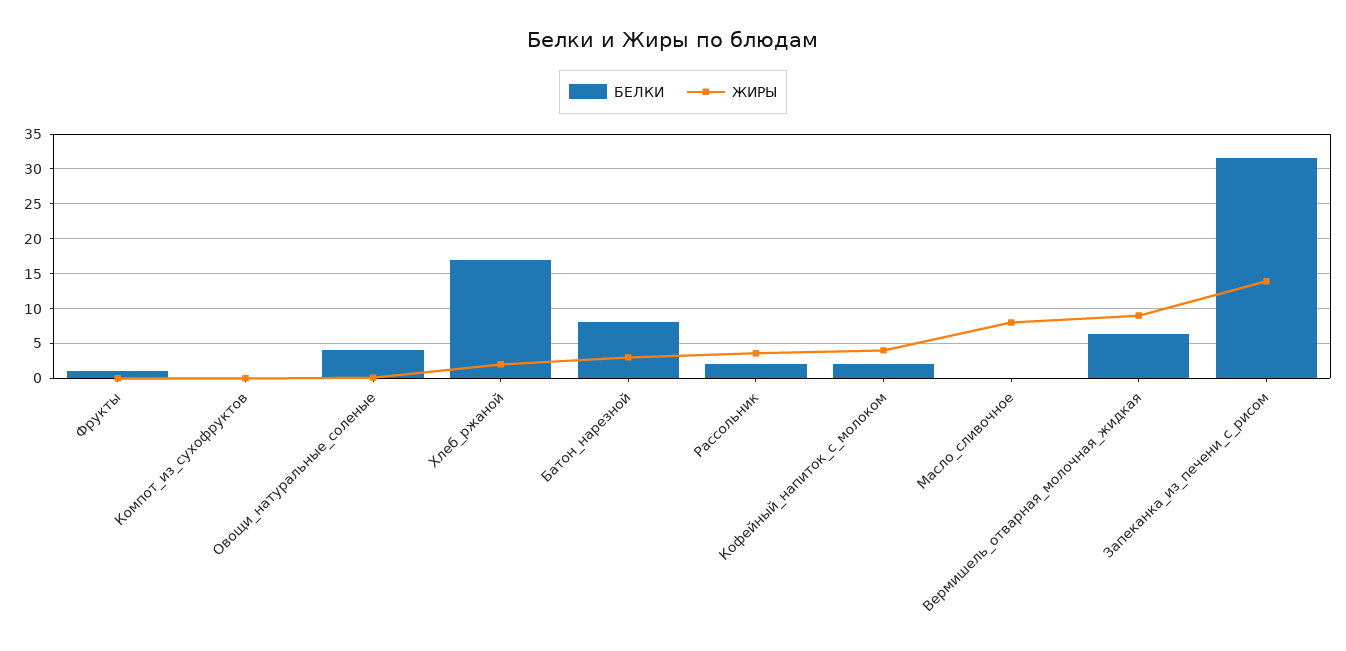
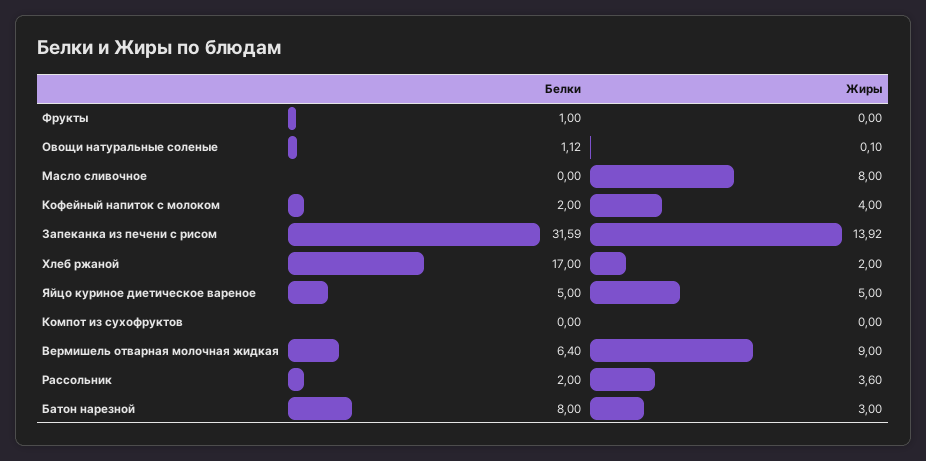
БЕЛКИ, Овощи_натуральные_соленые: 4 -> 1.12
БЕЛКИ, Яйцо куриное диетическое вареное: none -> 5
ЖИРЫ, Яйцо куриное диетическое вареное: none -> 5

